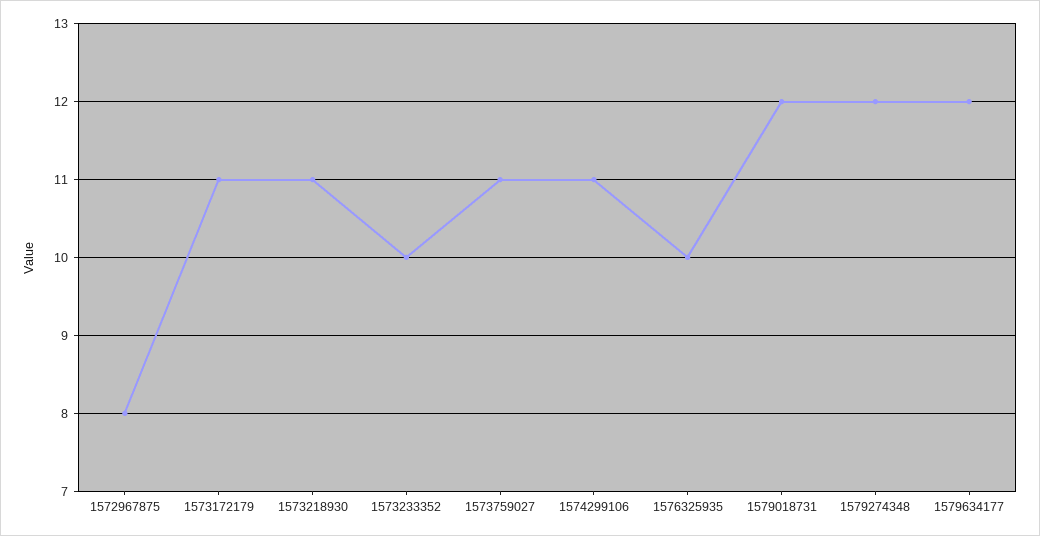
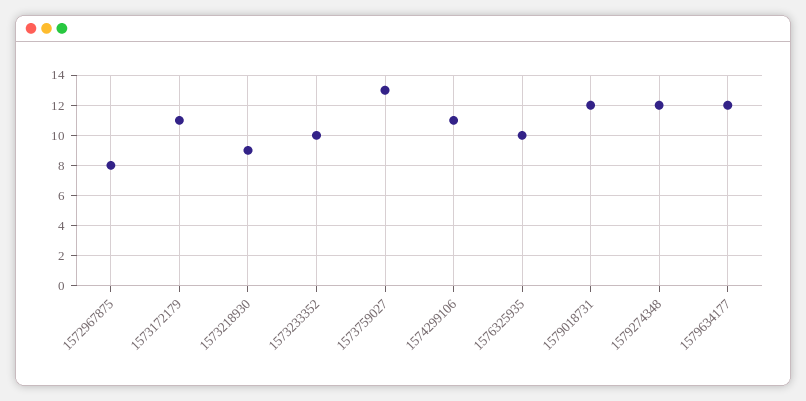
1573218930: 11 -> 9
1573759027: 11 -> 13

